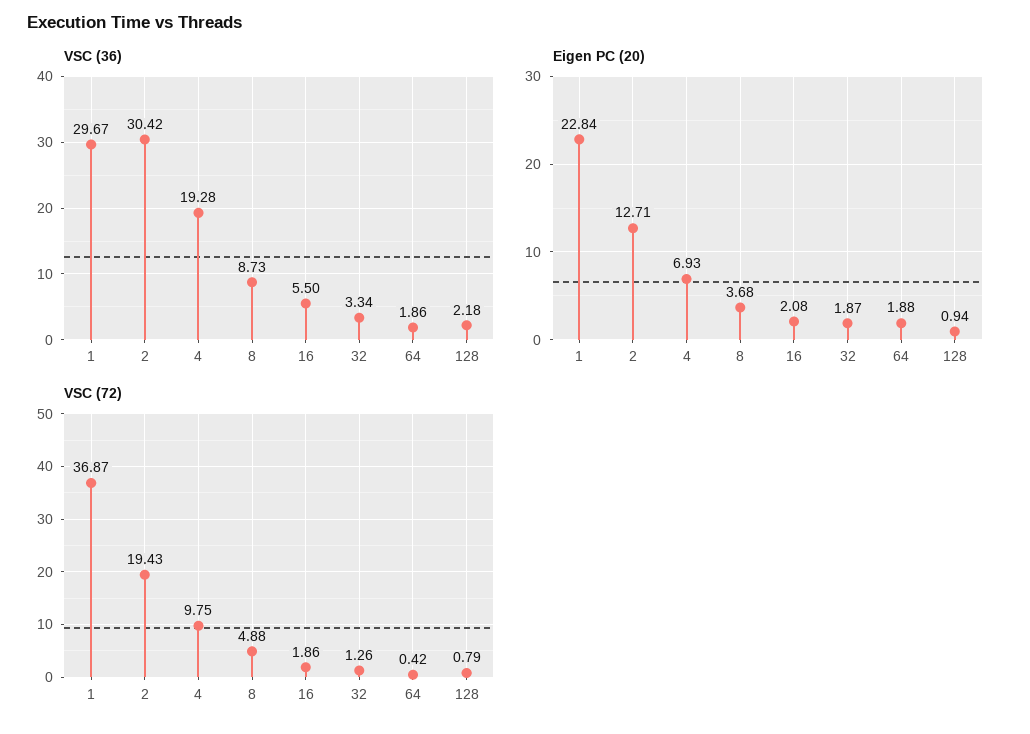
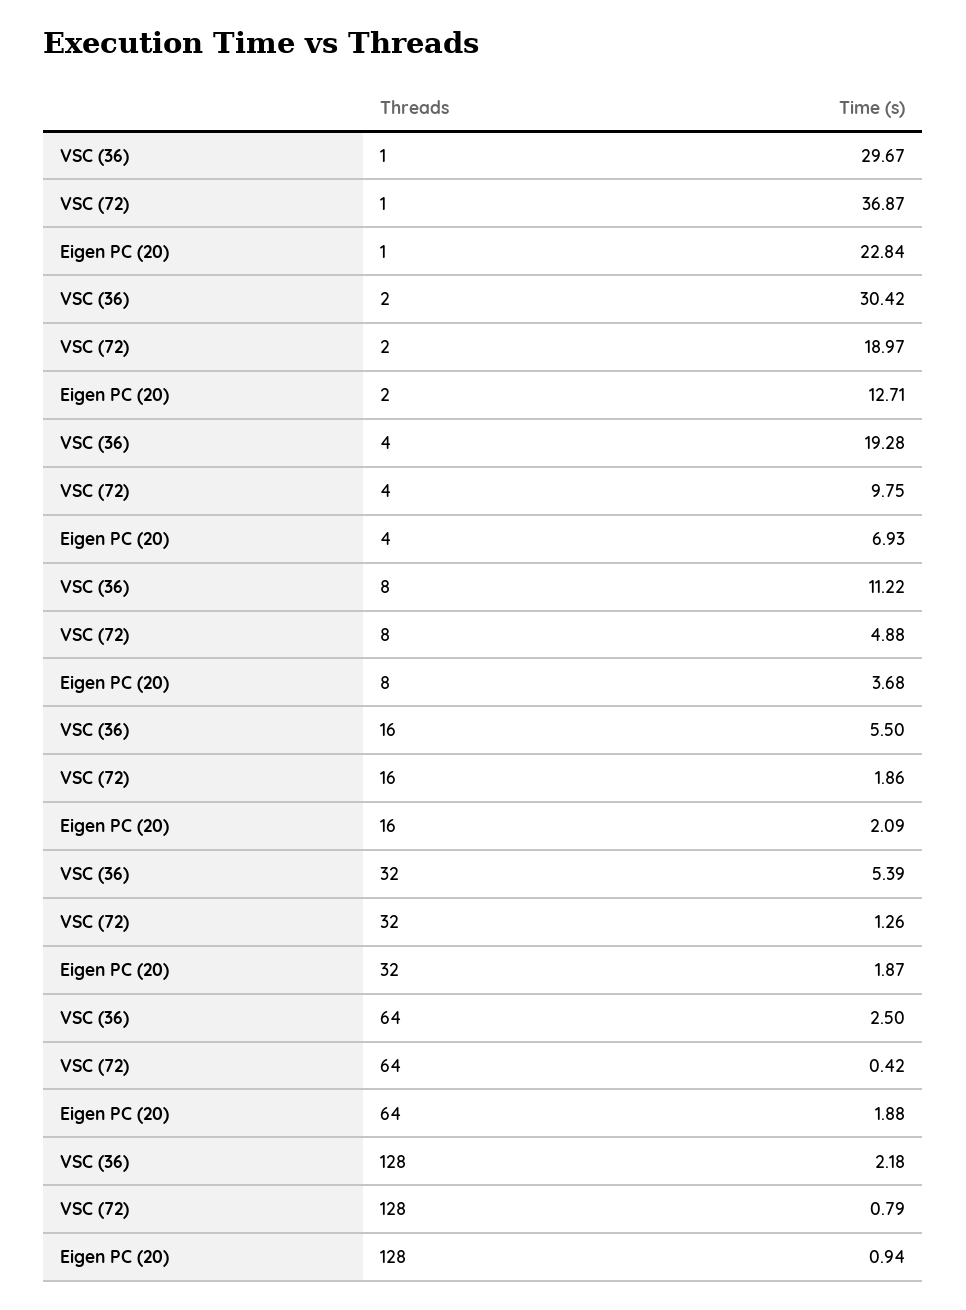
VSC (36), 8: 8.73 -> 11.22
VSC (36), 32: 3.34 -> 5.39
VSC (36), 64: 1.86 -> 2.5
Eigen PC (20), 16: 2.08 -> 2.09
VSC (72), 2: 19.43 -> 18.97

